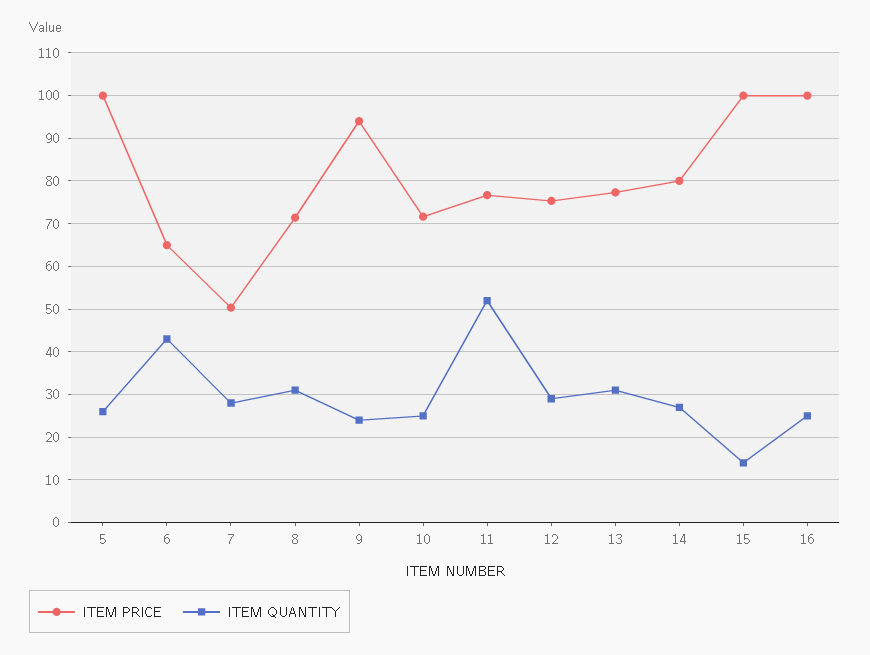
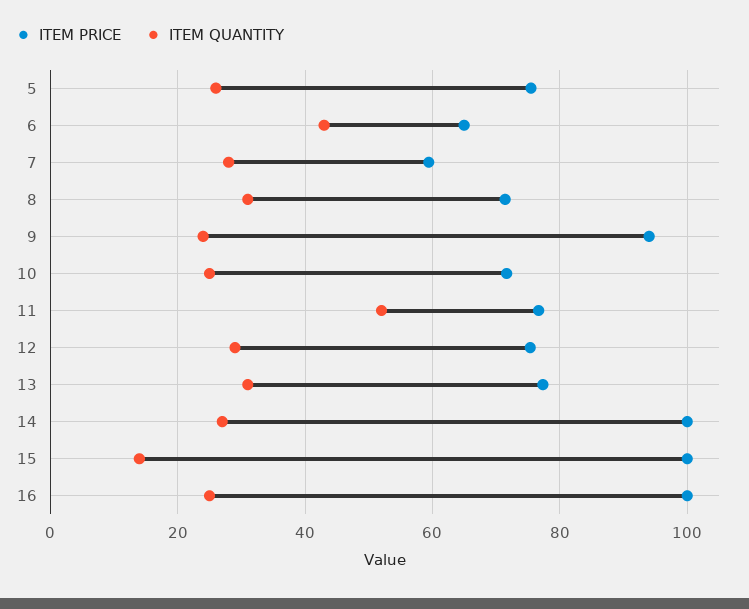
ITEM PRICE, 5: 100 -> 76
ITEM PRICE, 7: 50 -> 60
ITEM PRICE, 14: 80 -> 100

